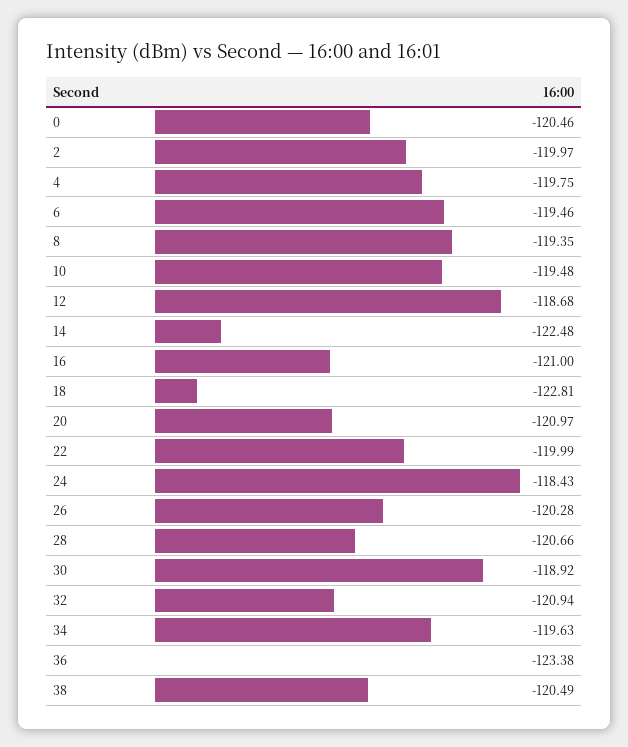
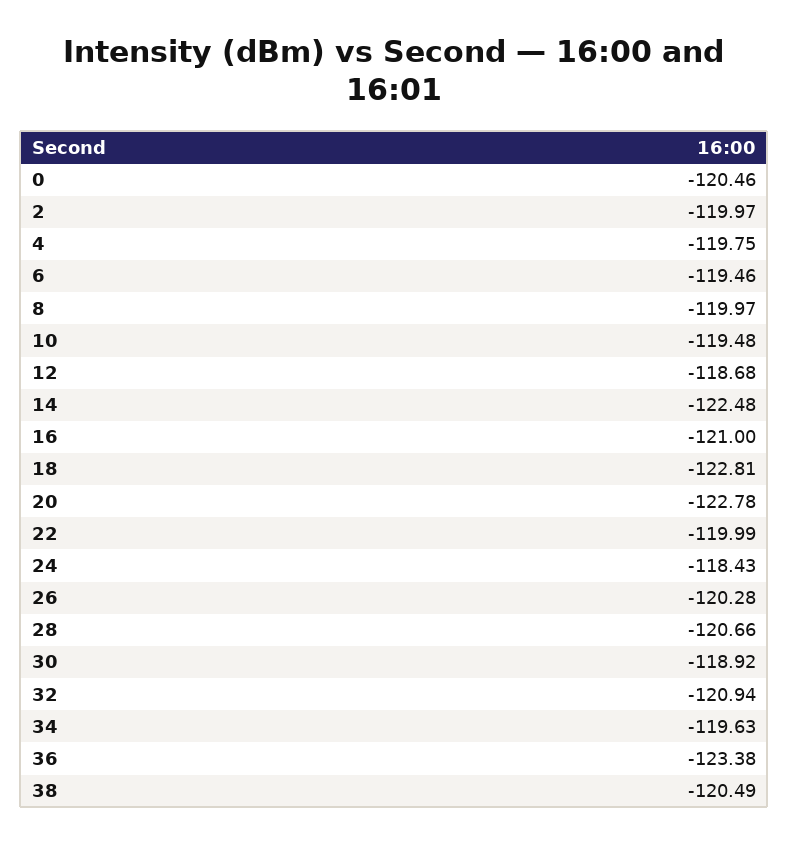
8: -119.35 -> -119.97
20: -120.97 -> -122.78

